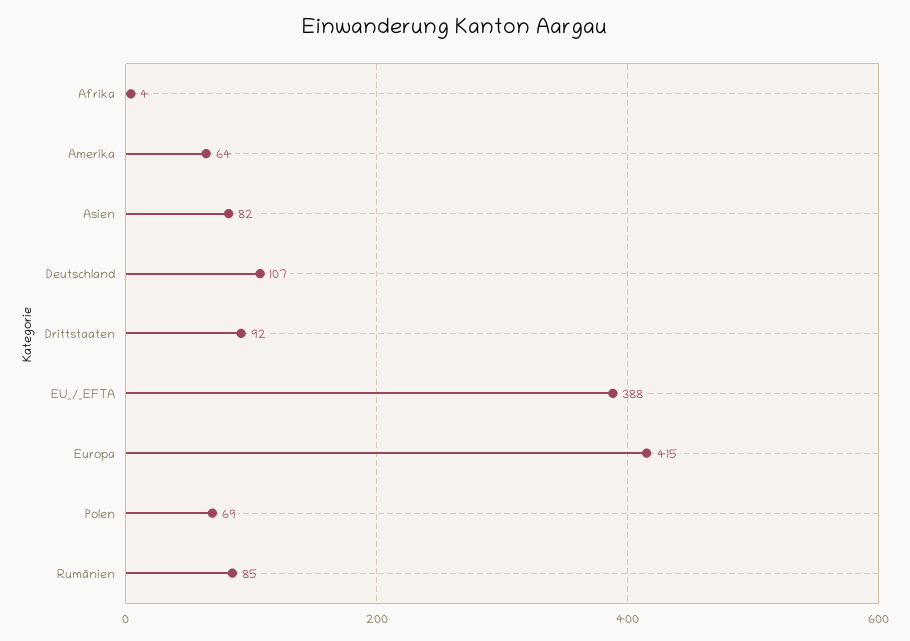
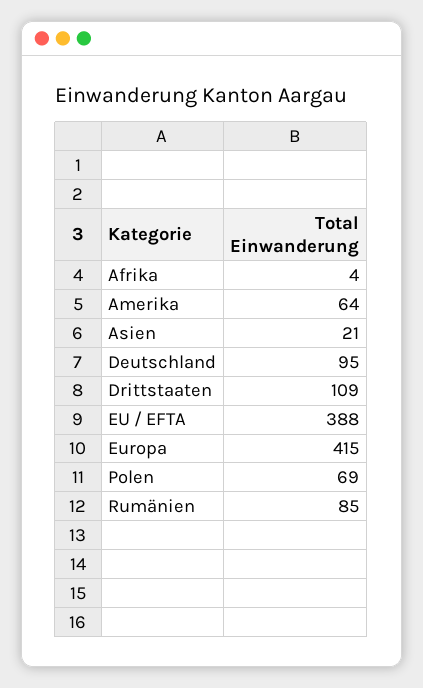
Asien: 82 -> 21
Deutschland: 107 -> 95
Drittstaaten: 92 -> 109

